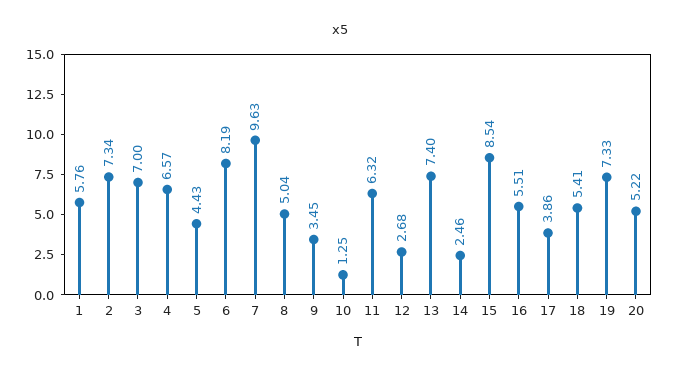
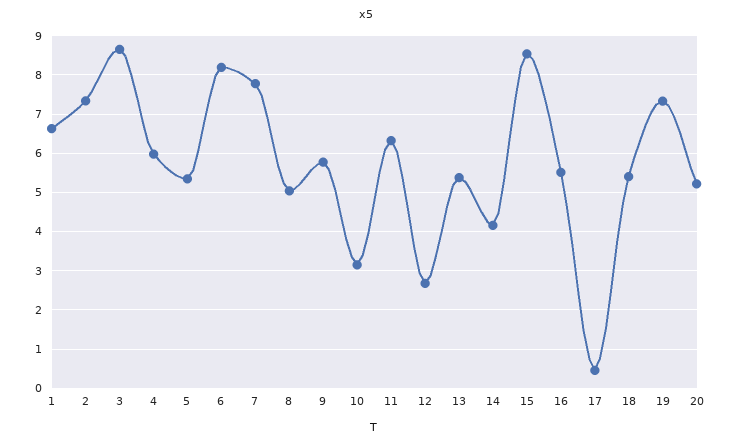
1: 5.76 -> 6.6
3: 7 -> 8.6
4: 6.57 -> 6
5: 4.43 -> 5.4
7: 9.63 -> 7.8
9: 3.45 -> 5.8
10: 1.25 -> 3.2
13: 7.4 -> 5.4
14: 2.46 -> 4.2
17: 3.86 -> 0.4

